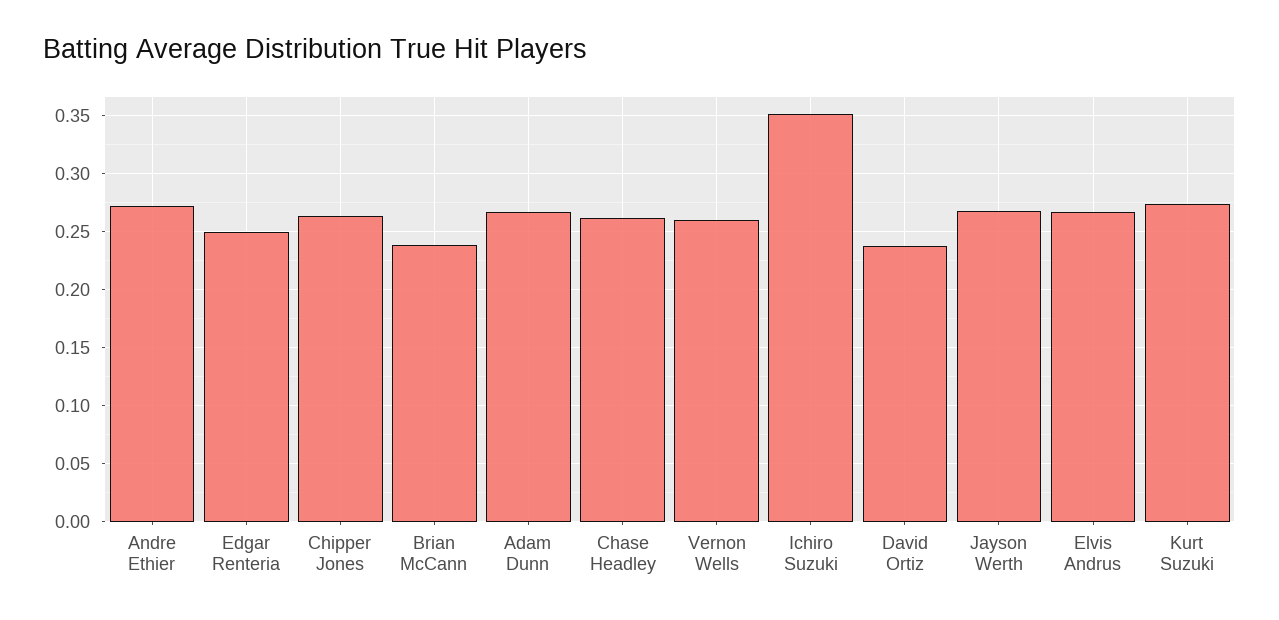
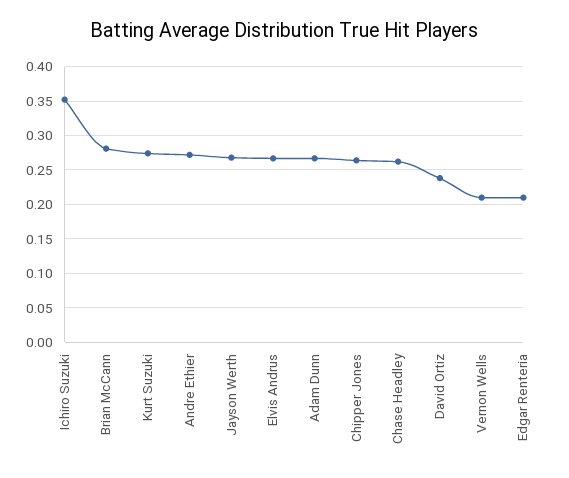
Edgar Renteria: 0.25 -> 0.21
Brian McCann: 0.24 -> 0.28
Vernon Wells: 0.26 -> 0.21

